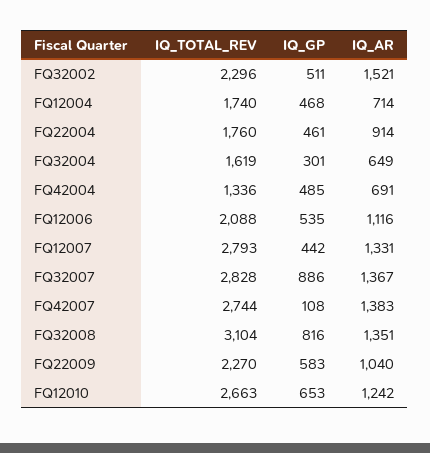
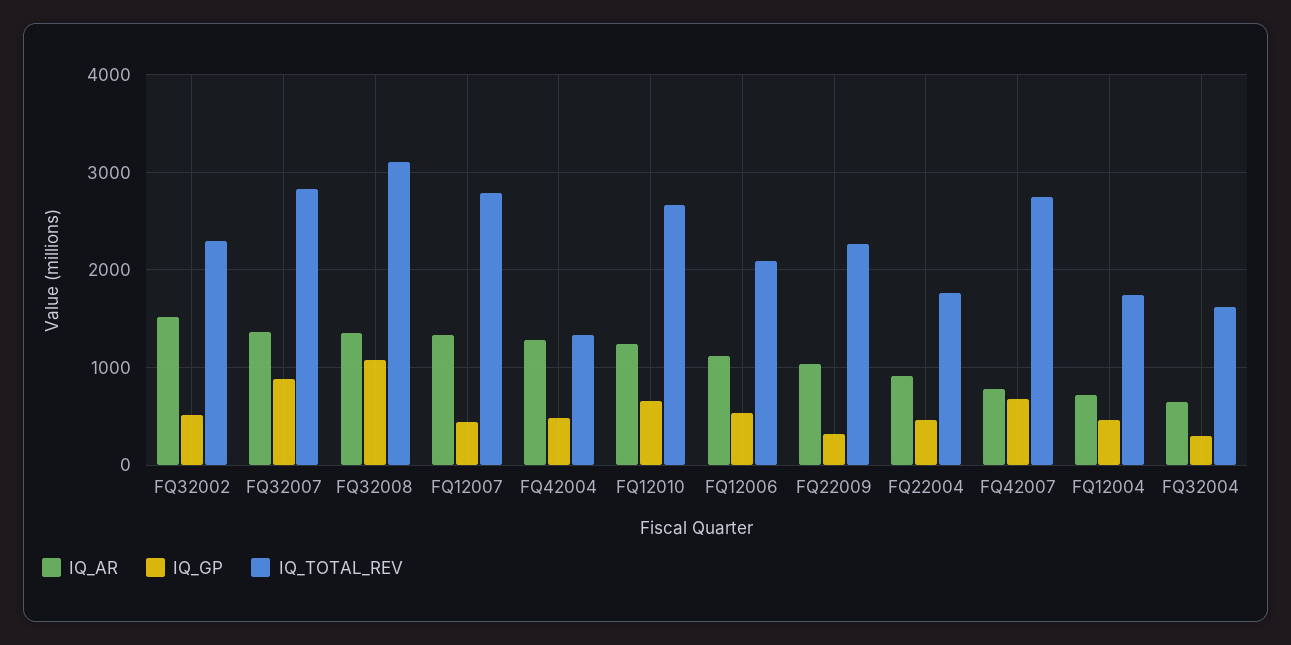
IQ_AR, FQ42004: 691 -> 1300
IQ_GP, FQ42007: 108 -> 700
IQ_AR, FQ42007: 1383 -> 800
IQ_GP, FQ32008: 816 -> 1100
IQ_GP, FQ22009: 583 -> 300

